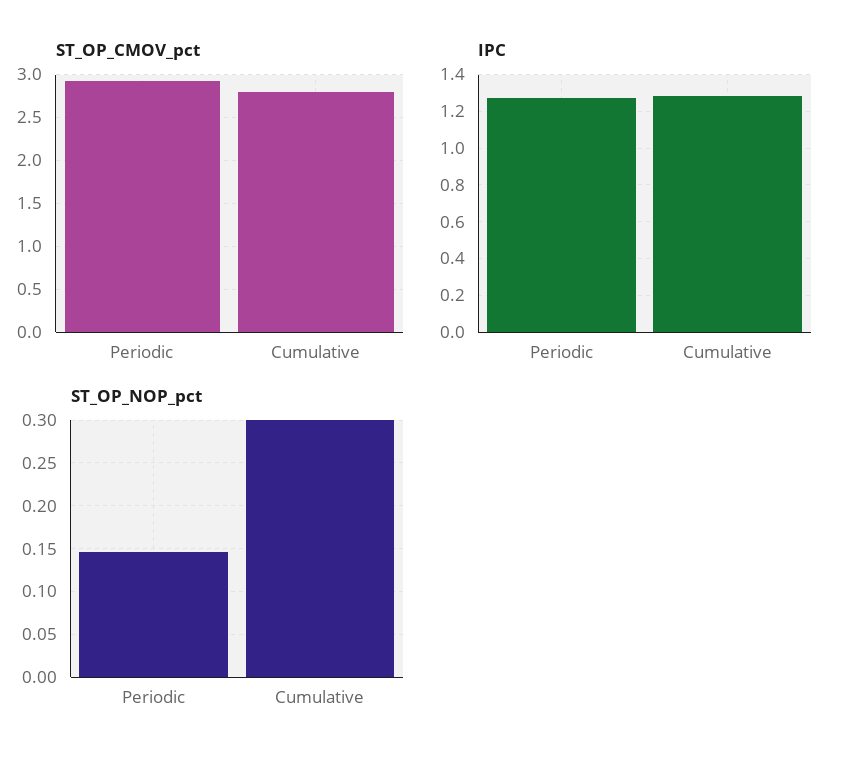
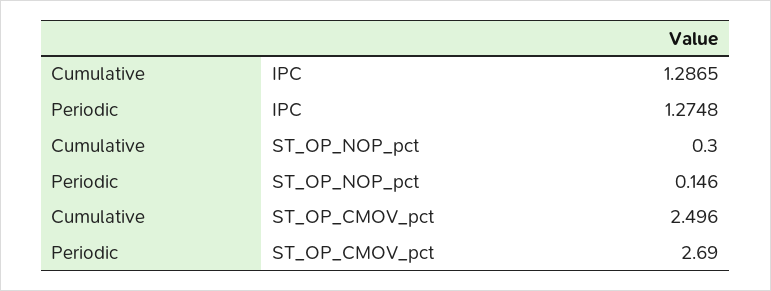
ST_OP_CMOV_pct, Periodic: 2.9 -> 2.69
ST_OP_CMOV_pct, Cumulative: 2.8 -> 2.496

